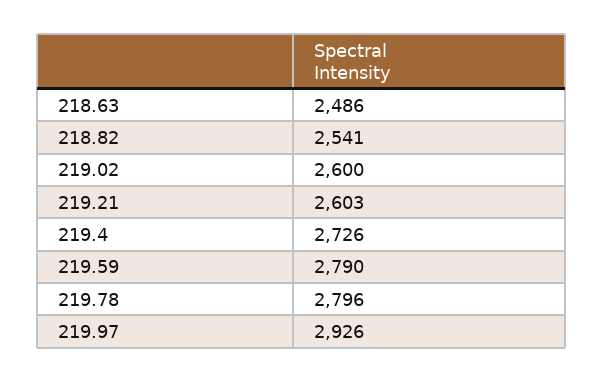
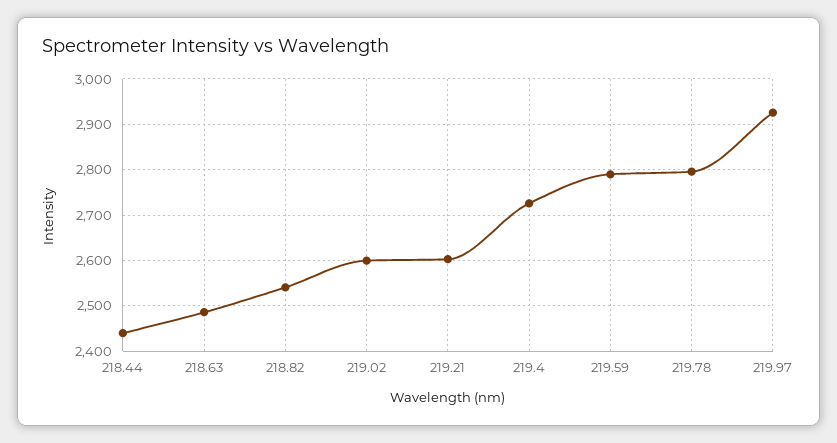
218.44: none -> 2440

